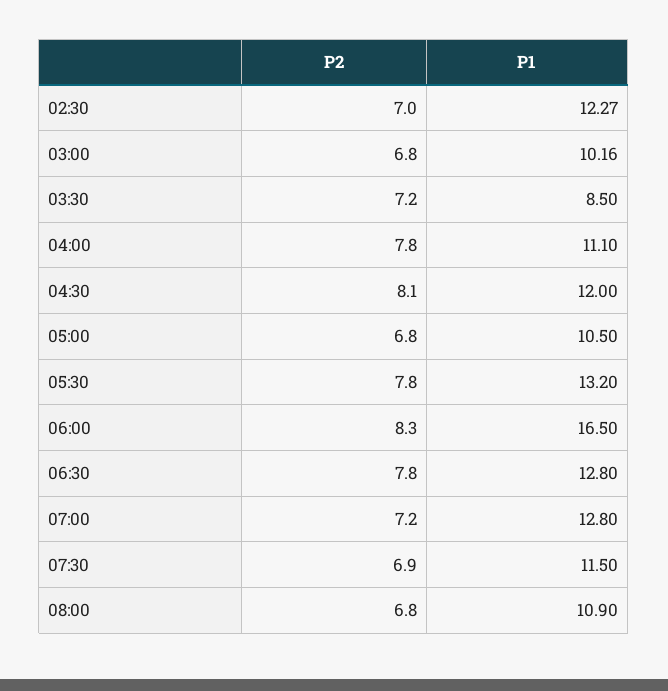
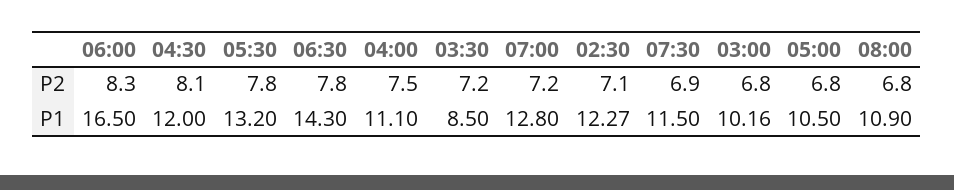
P2, 02:30: 7 -> 7.1
P2, 04:00: 7.8 -> 7.5
P1, 06:30: 12.8 -> 14.3

